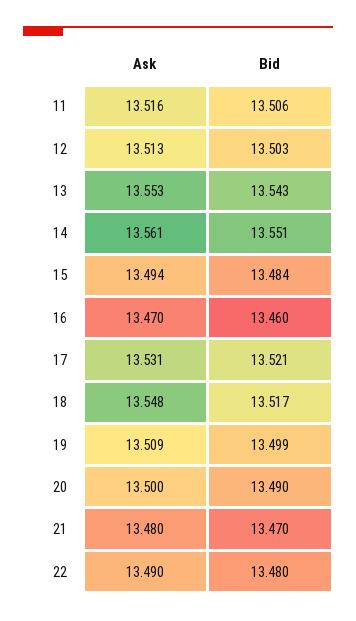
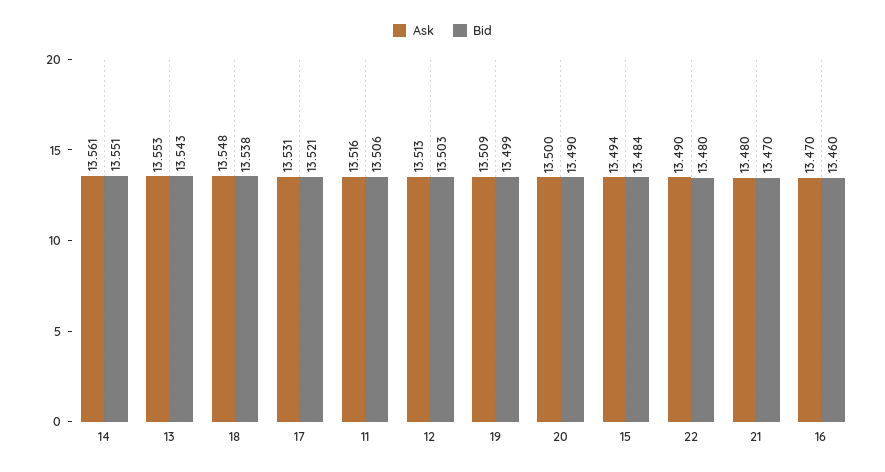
Bid, 18: 13.517 -> 13.538

